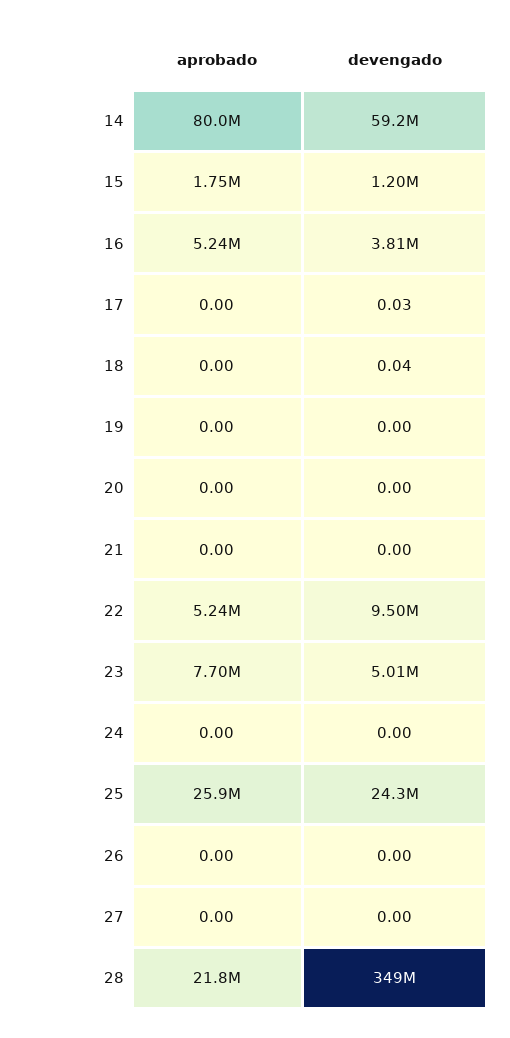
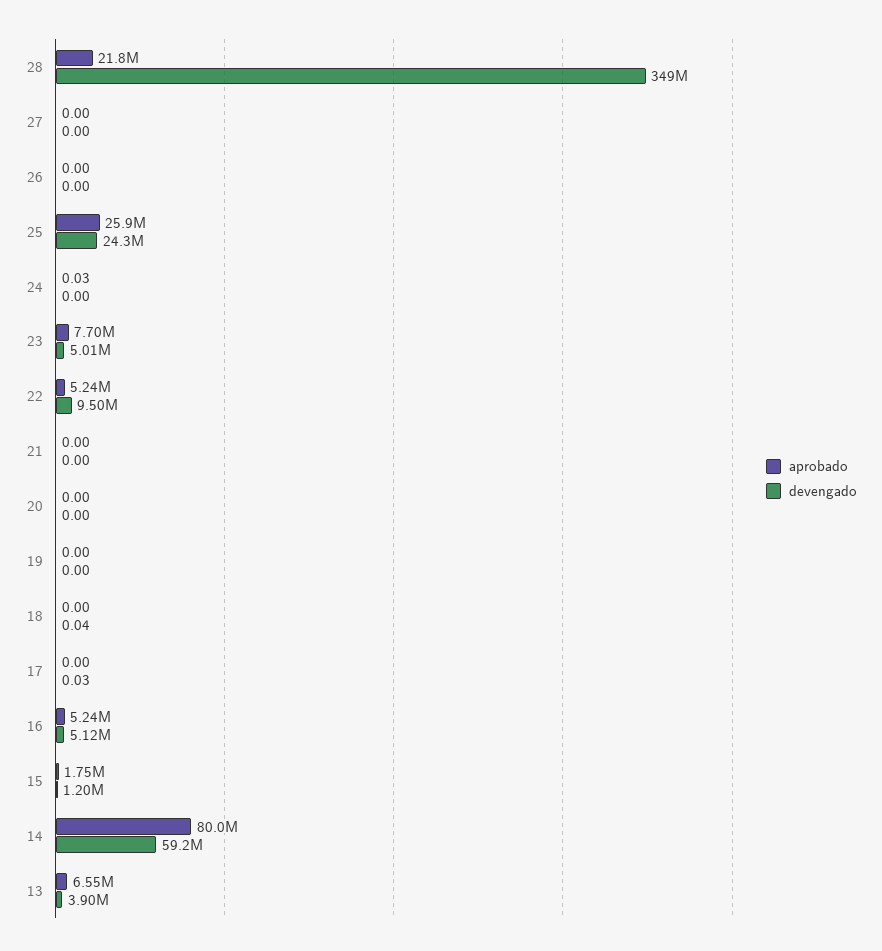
devengado, 16: 3810000 -> 5120000
aprobado, 24: 0 -> 0.03
aprobado, 13: none -> 6550000
devengado, 13: none -> 3900000

